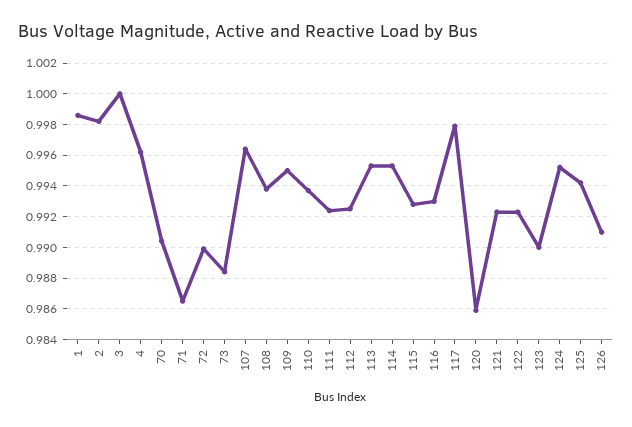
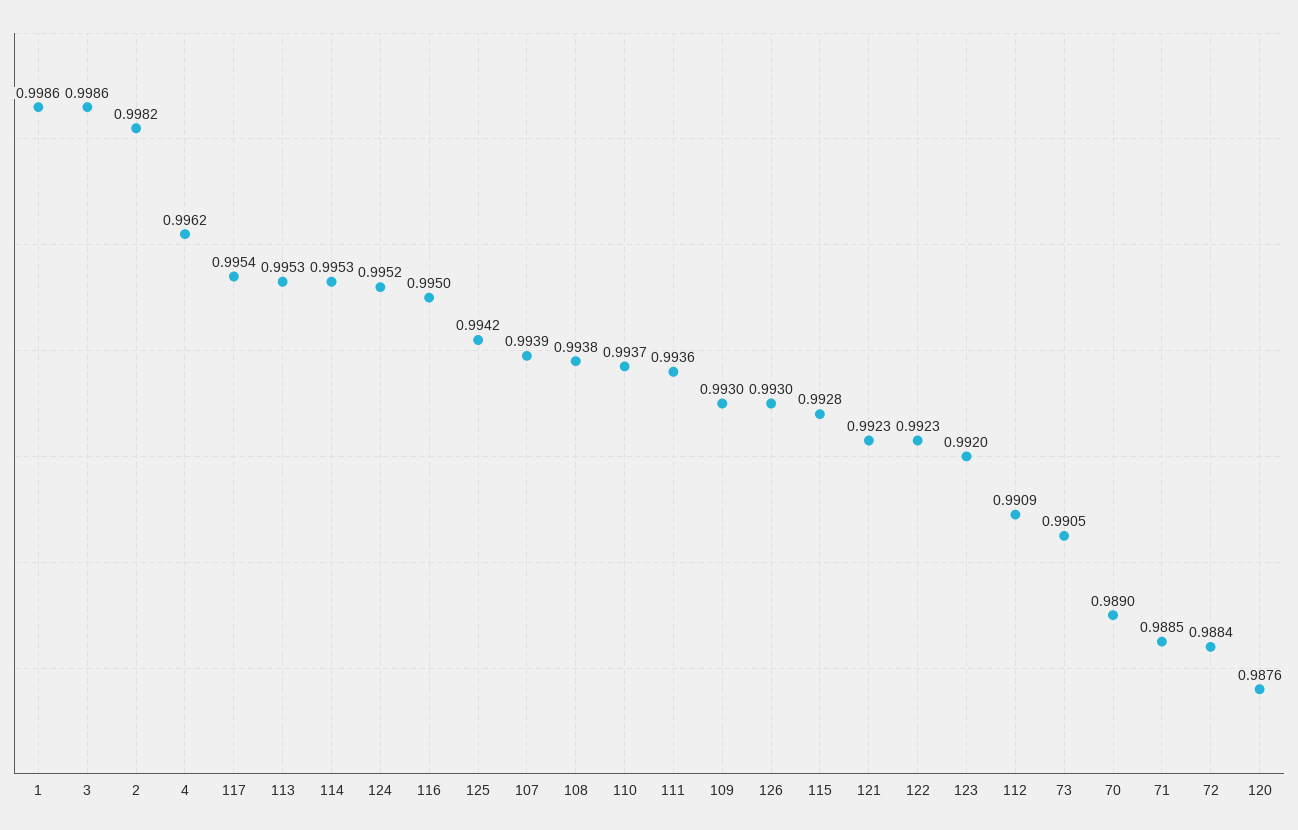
3: 1 -> 0.9986
70: 0.9905 -> 0.989
71: 0.9865 -> 0.9885
72: 0.99 -> 0.9884
73: 0.9885 -> 0.9905
107: 0.9965 -> 0.9939
109: 0.995 -> 0.993
111: 0.9925 -> 0.9936
112: 0.9925 -> 0.9909
116: 0.993 -> 0.995
117: 0.998 -> 0.9954
120: 0.986 -> 0.9876
123: 0.99 -> 0.992
126: 0.991 -> 0.993

